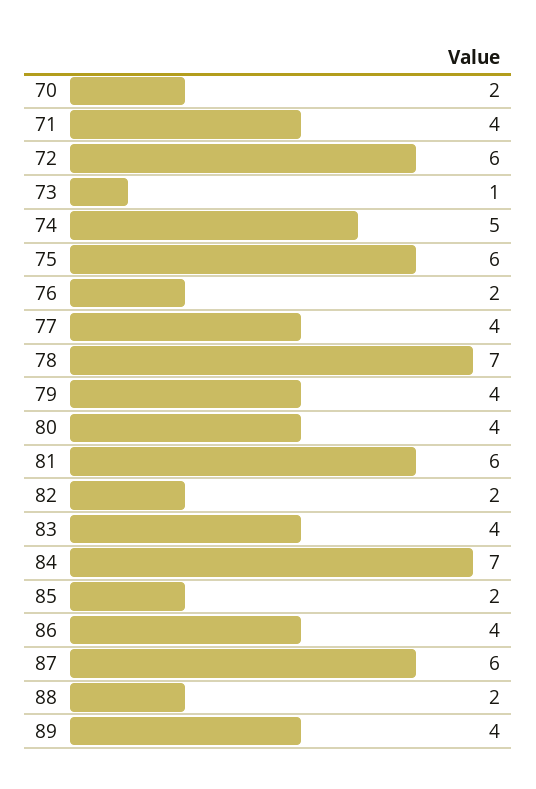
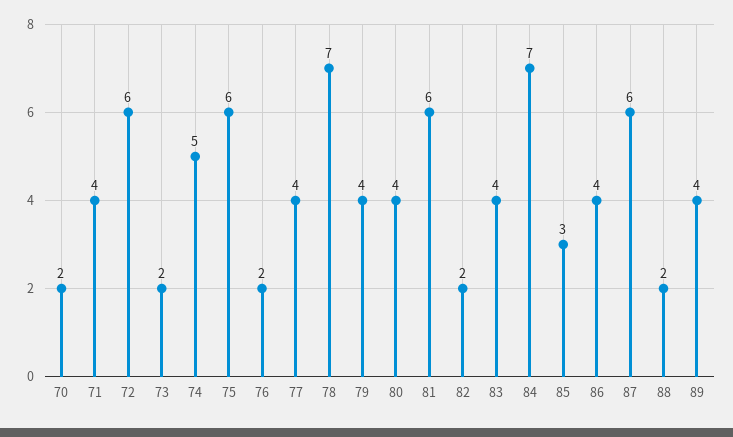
73: 1 -> 2
85: 2 -> 3

